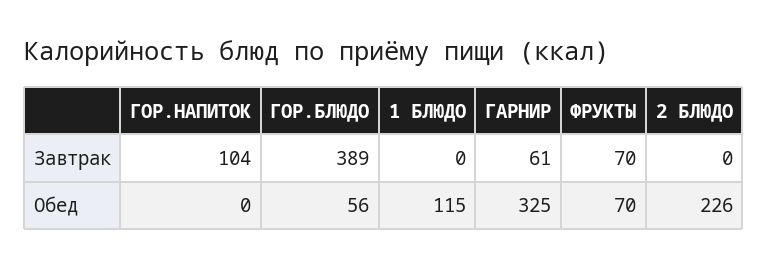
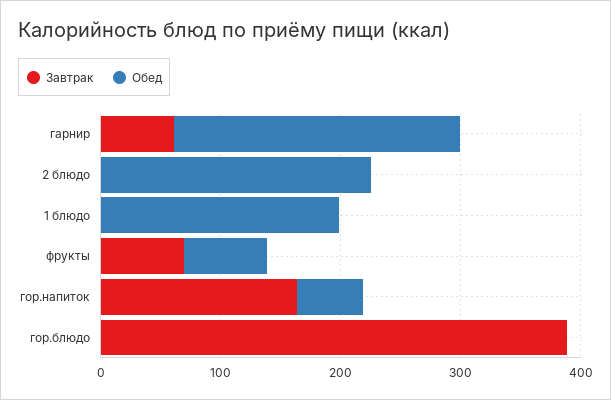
Завтрак, ГОР.НАПИТОК: 104 -> 160
Обед, ГОР.НАПИТОК: 0 -> 60
Обед, ГОР.БЛЮДО: 56 -> 0
Обед, 1 БЛЮДО: 115 -> 200
Обед, ГАРНИР: 325 -> 240

